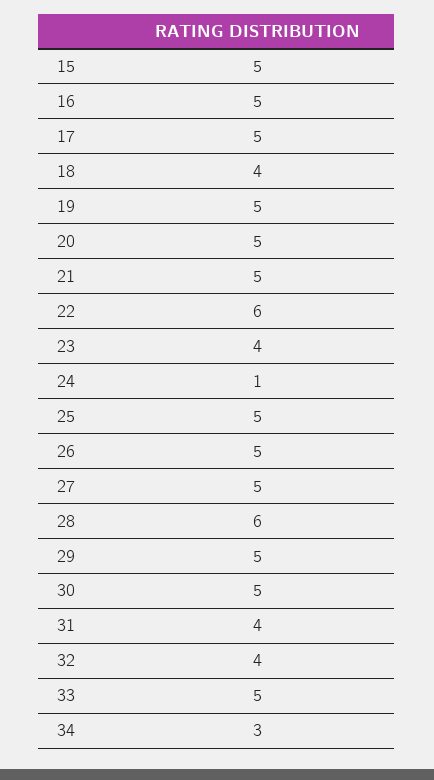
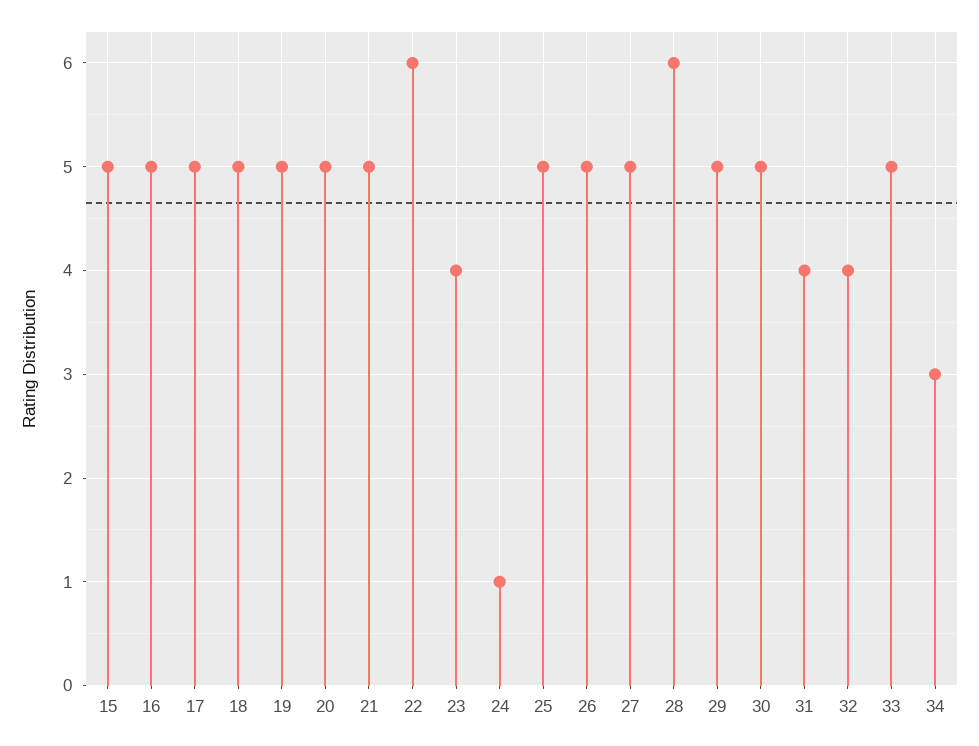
18: 4 -> 5

